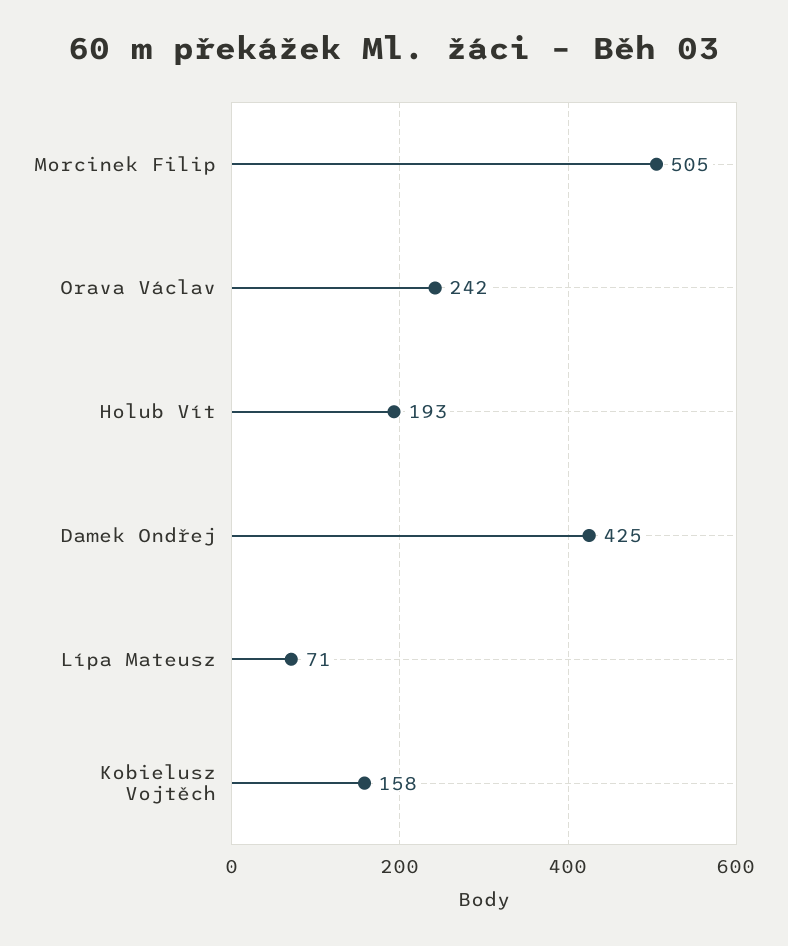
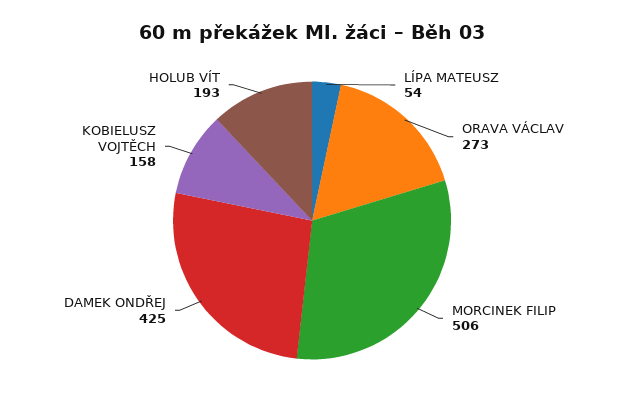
Morcinek Filip: 505 -> 506
Orava Václav: 242 -> 273
Lípa Mateusz: 71 -> 54

